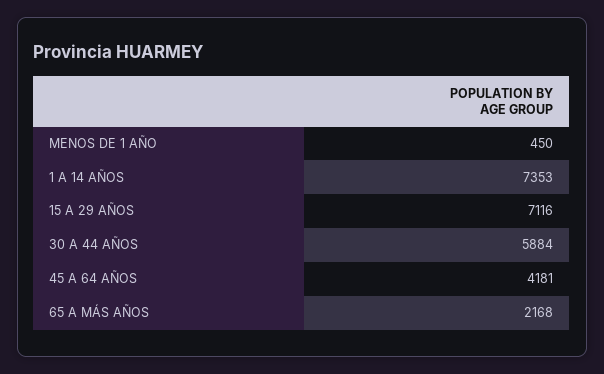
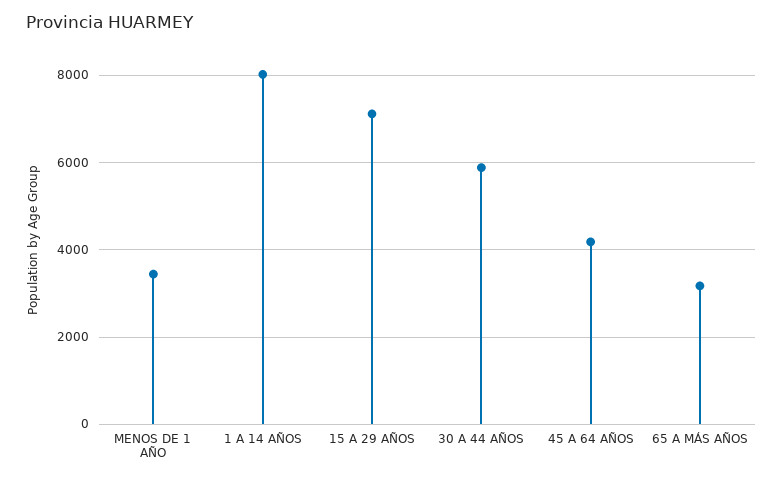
MENOS DE 1 AÑO: 450 -> 3400
1 A 14 AÑOS: 7353 -> 8000
65 A MÁS AÑOS: 2168 -> 3200

